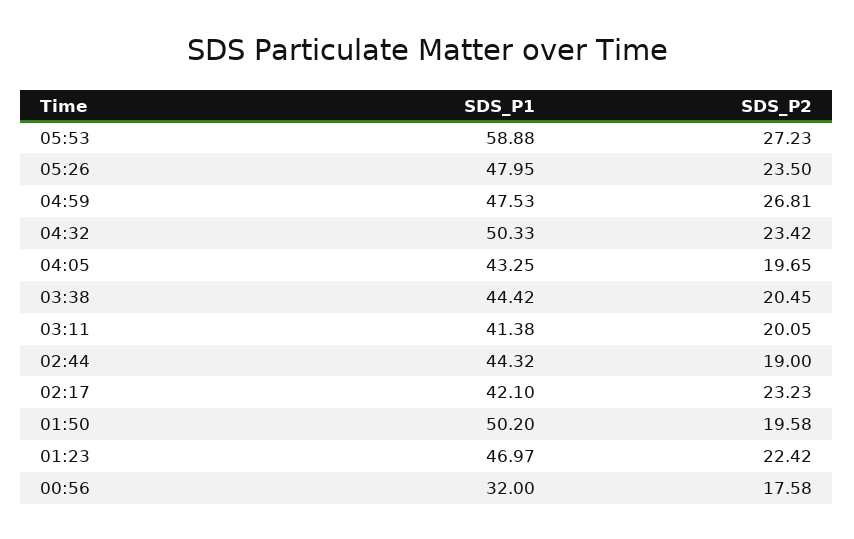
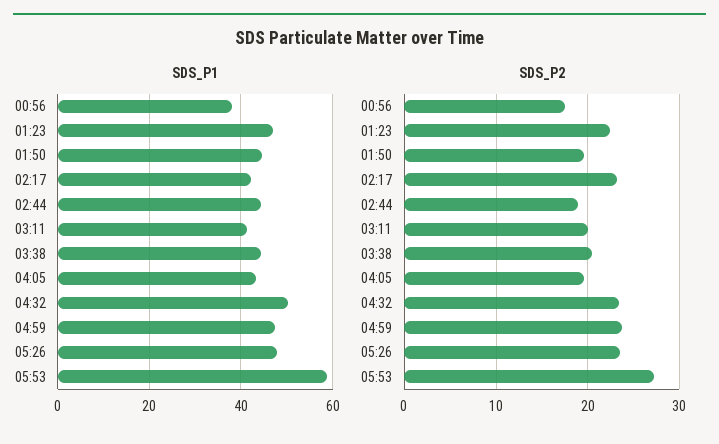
SDS_P2, 04:59: 26.81 -> 24
SDS_P1, 01:50: 50.2 -> 44
SDS_P1, 00:56: 32 -> 38

